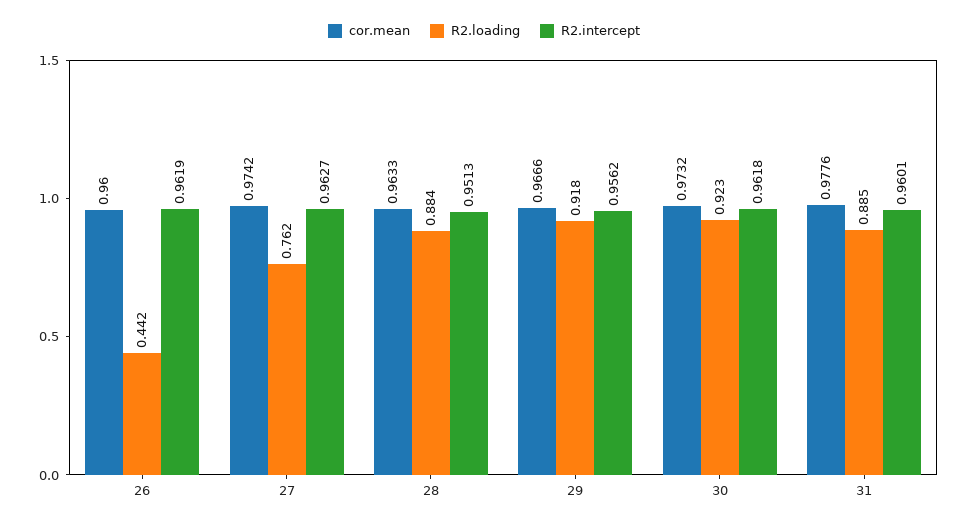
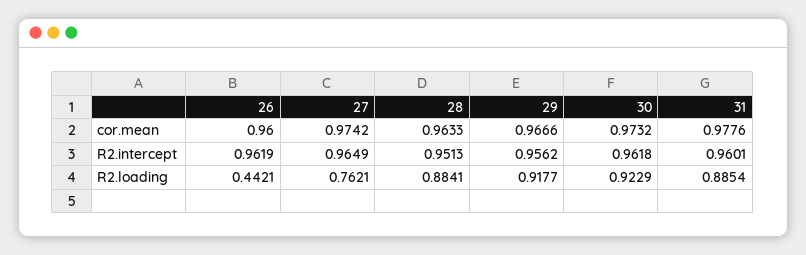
R2.intercept, 27: 0.9627 -> 0.9649

